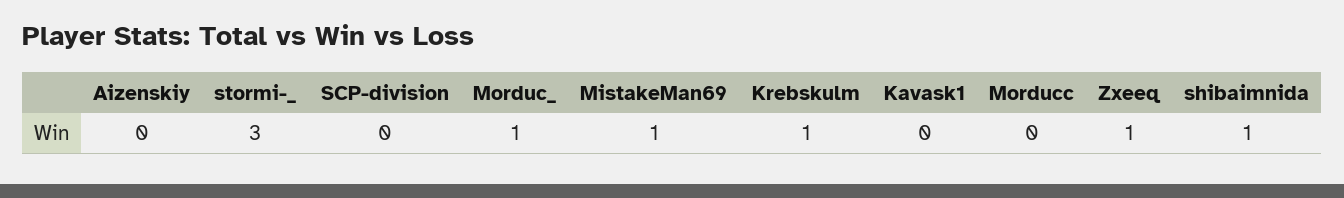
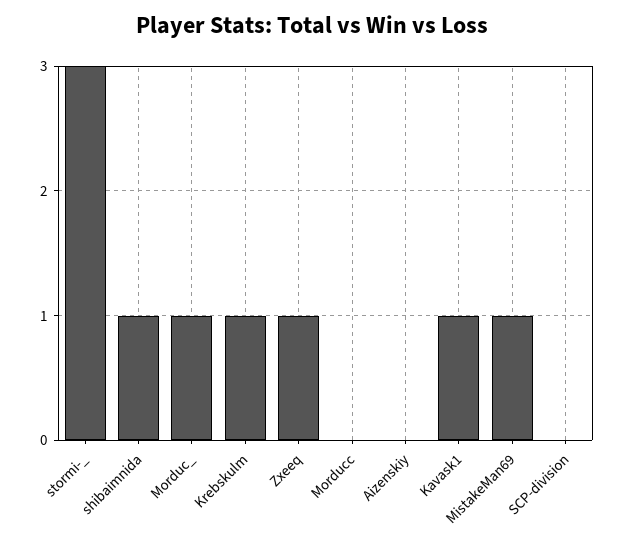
Kavask1: 0 -> 1

